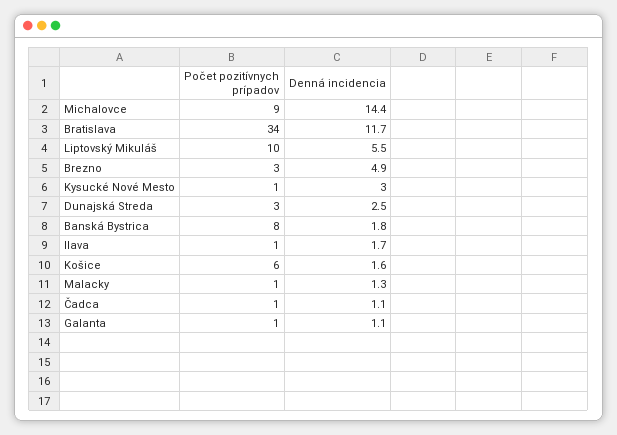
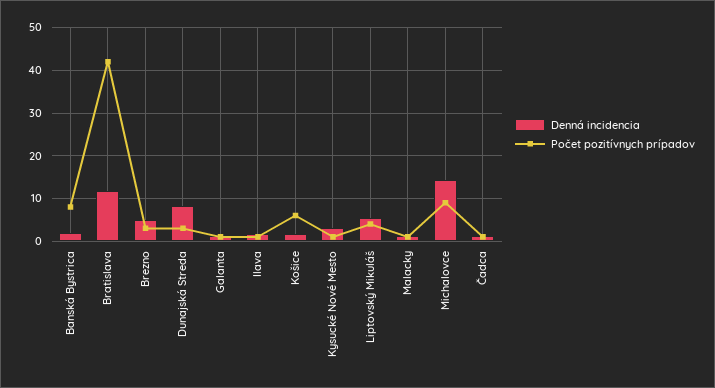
Počet pozitívnych prípadov, Bratislava: 34 -> 42
Počet pozitívnych prípadov, Liptovský Mikuláš: 10 -> 4
Denná incidencia, Dunajská Streda: 2.5 -> 8

